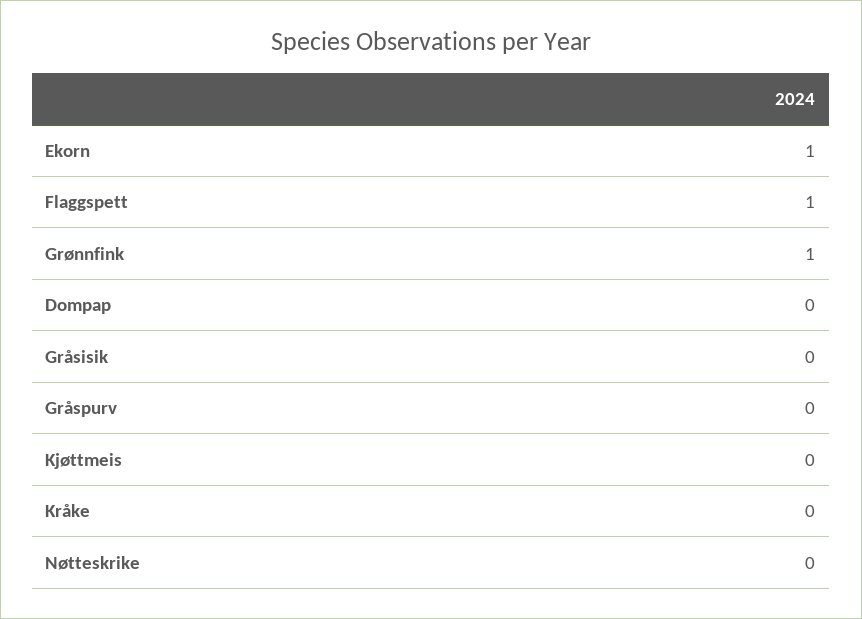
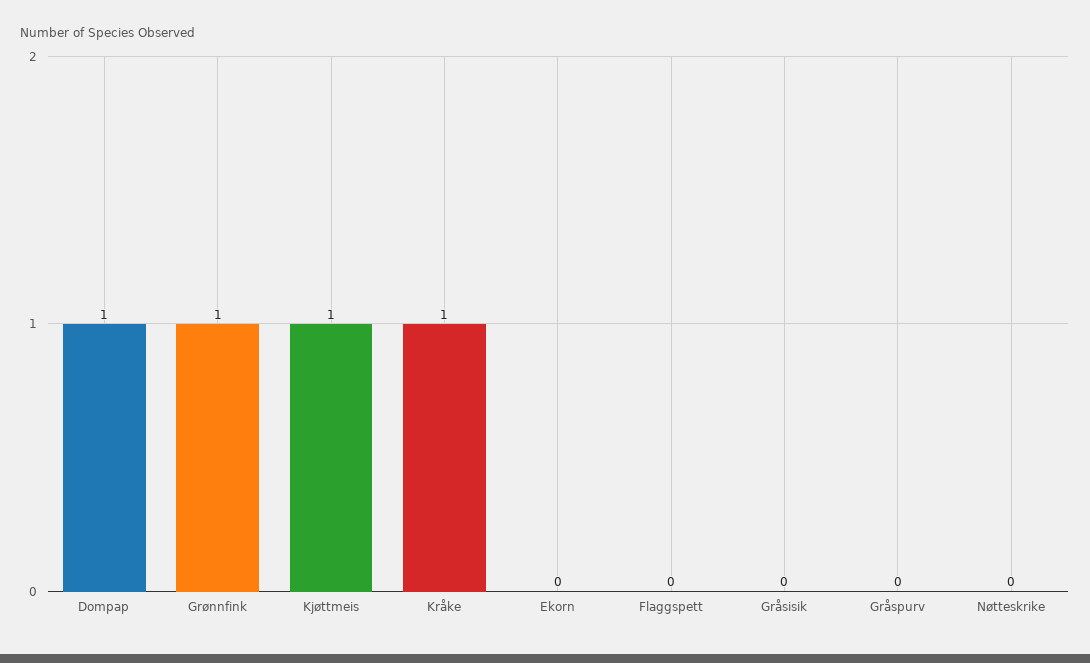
Ekorn: 1 -> 0
Flaggspett: 1 -> 0
Dompap: 0 -> 1
Kjøttmeis: 0 -> 1
Kråke: 0 -> 1

